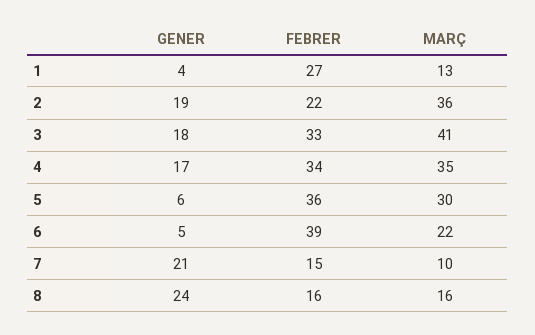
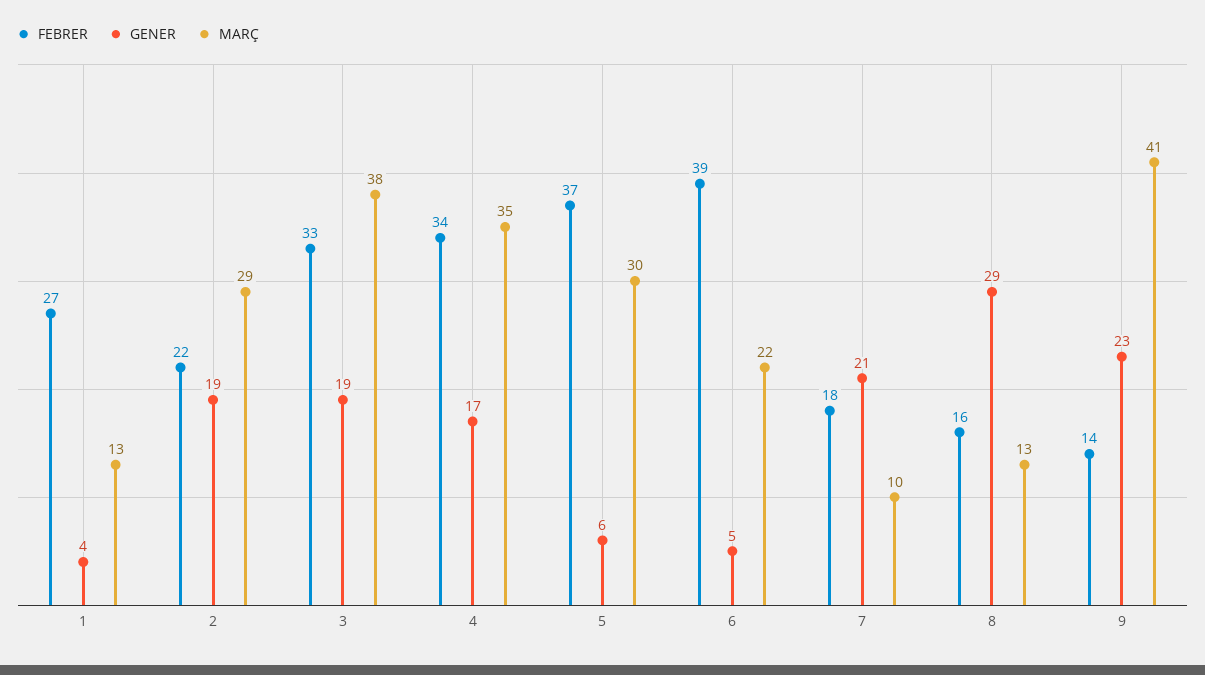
MARÇ, 2: 36 -> 29
GENER, 3: 18 -> 19
MARÇ, 3: 41 -> 38
FEBRER, 5: 36 -> 37
FEBRER, 7: 15 -> 18
GENER, 8: 24 -> 29
MARÇ, 8: 16 -> 13
FEBRER, 9: none -> 14
GENER, 9: none -> 23
MARÇ, 9: none -> 41

